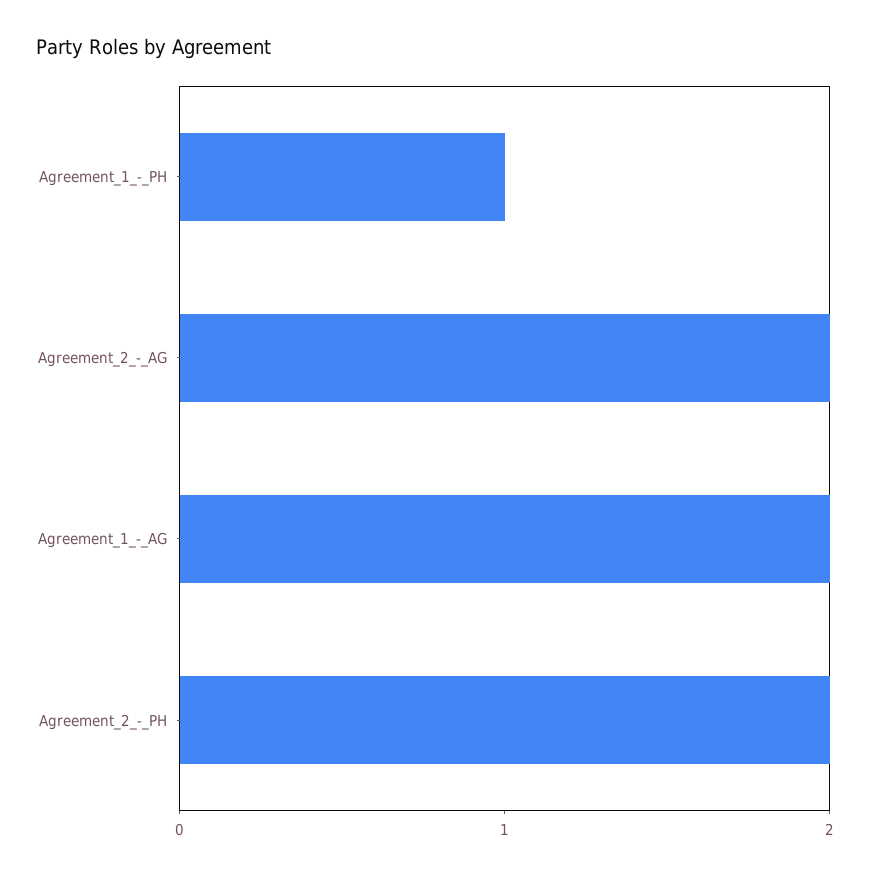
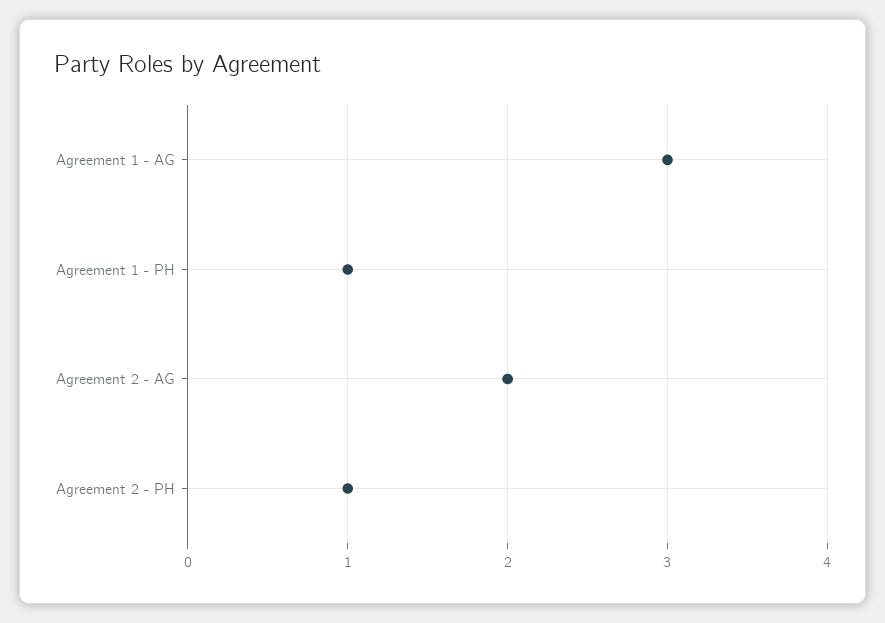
Agreement_1_-_AG: 2 -> 3
Agreement_2_-_PH: 2 -> 1

